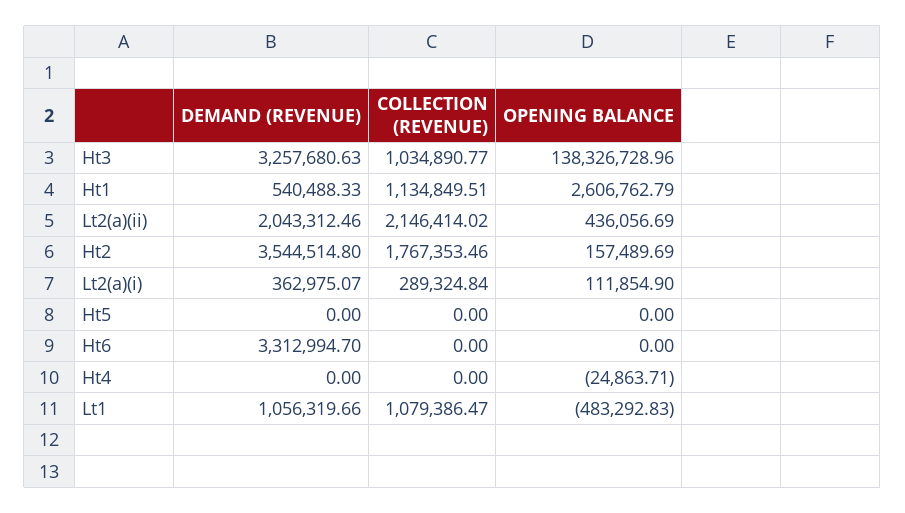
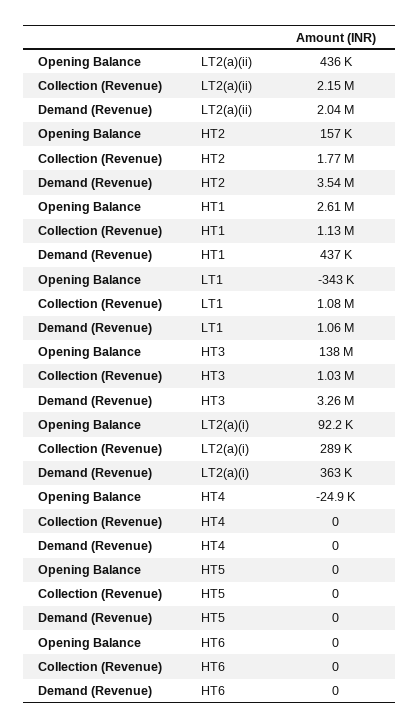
DEMAND (REVENUE), Ht1: 540488.33 -> 437000
OPENING BALANCE, Lt2(a)(i): 111854.9 -> 92200
DEMAND (REVENUE), Ht6: 3312994.7 -> 0
OPENING BALANCE, Lt1: -483292.83 -> -343000

